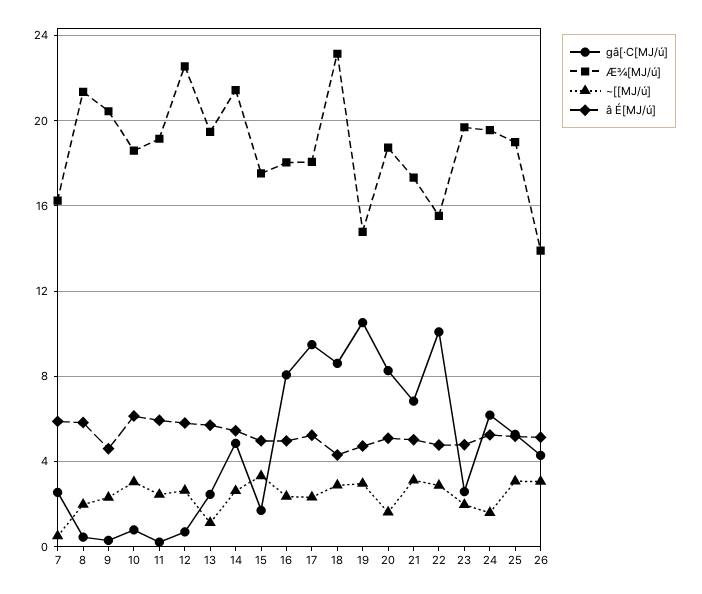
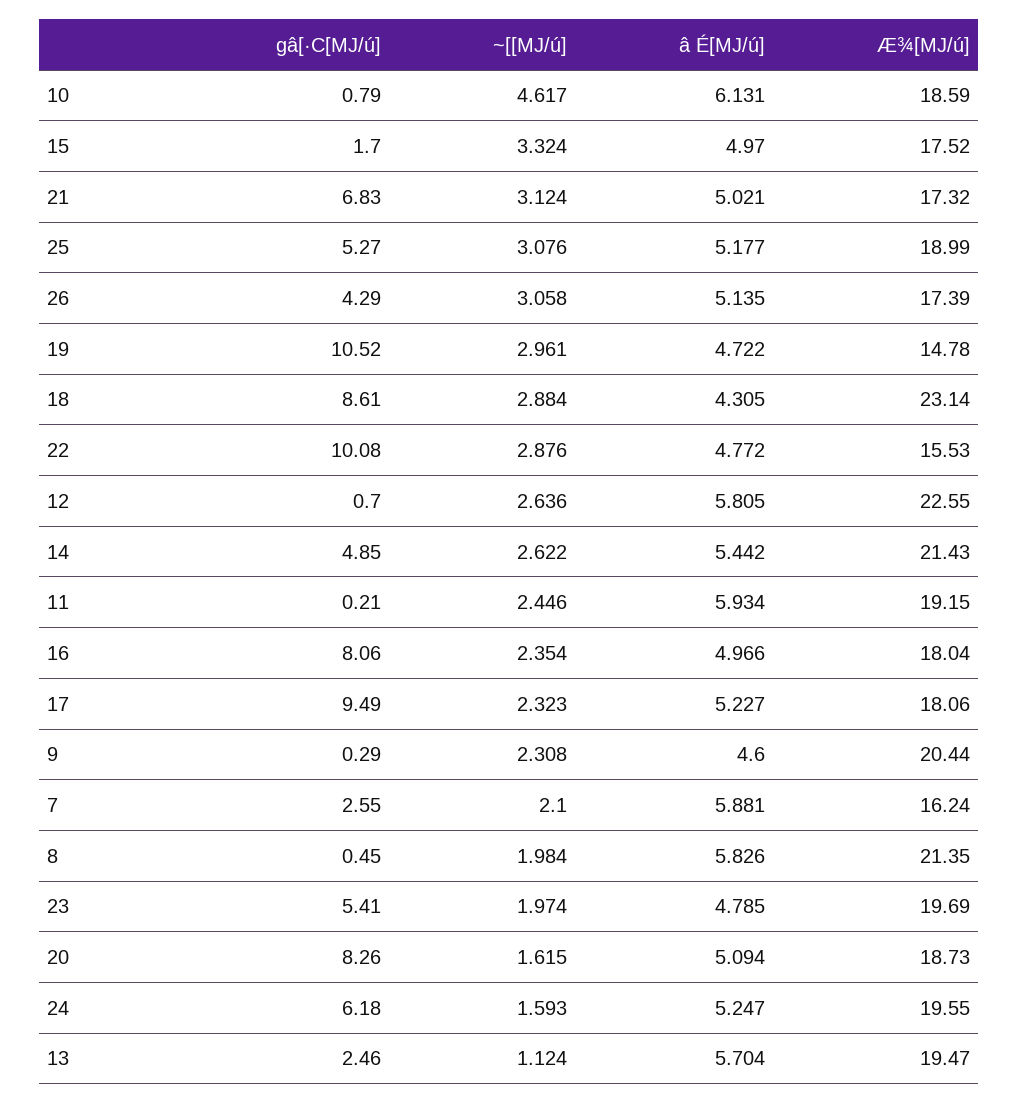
~[[MJ/ú], 7: 0.5 -> 2.1
~[[MJ/ú], 10: 3 -> 4.617
gâ[·C[MJ/ú], 23: 2.5 -> 5.41
Æ¾[MJ/ú], 26: 14 -> 17.39

